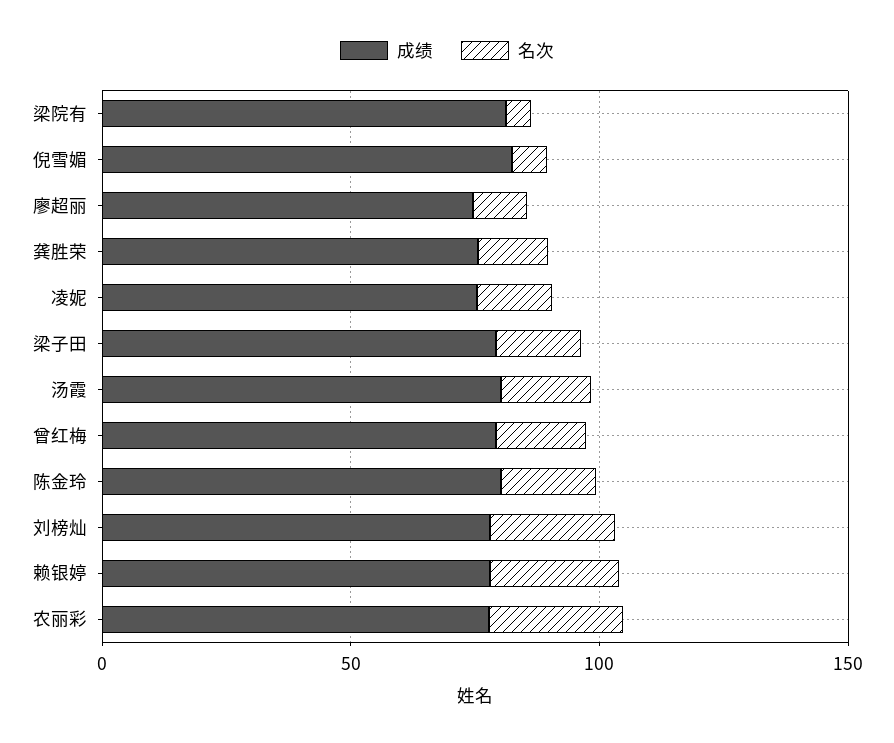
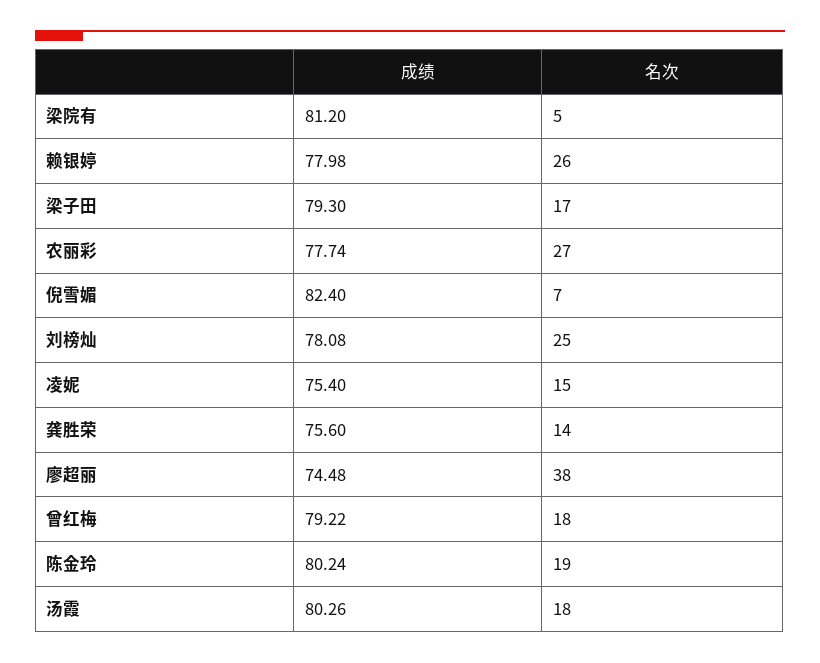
名次, 廖超丽: 10 -> 38

